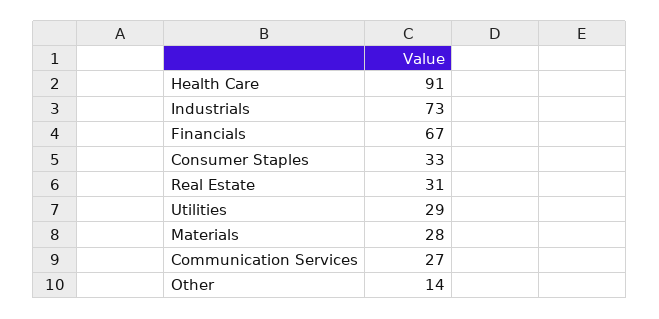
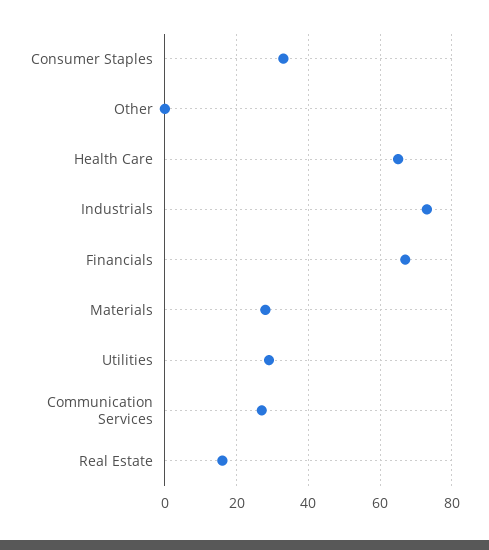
Health Care: 91 -> 65
Real Estate: 31 -> 15
Other: 14 -> 0

